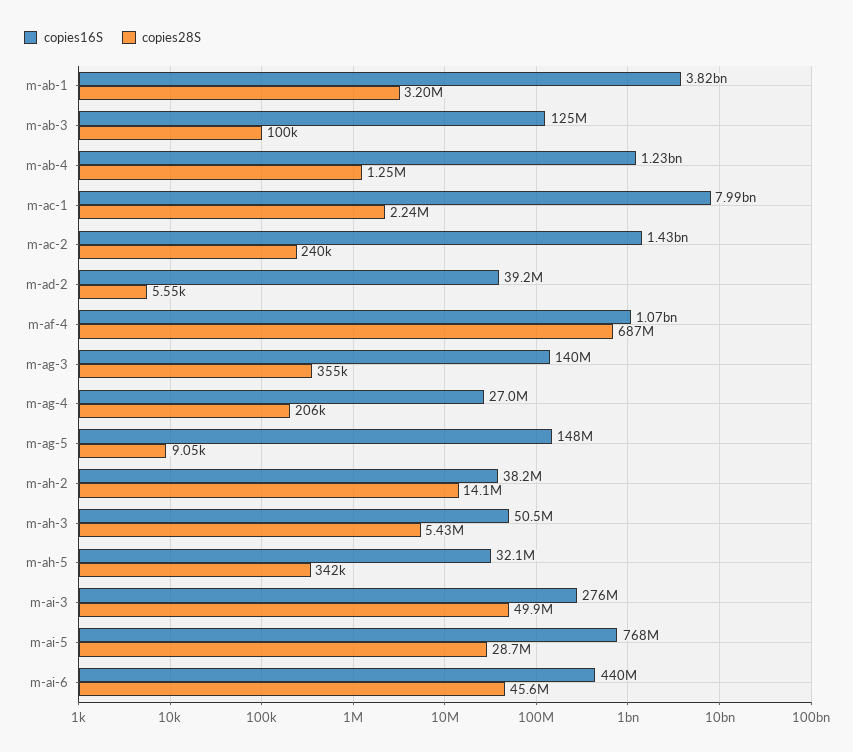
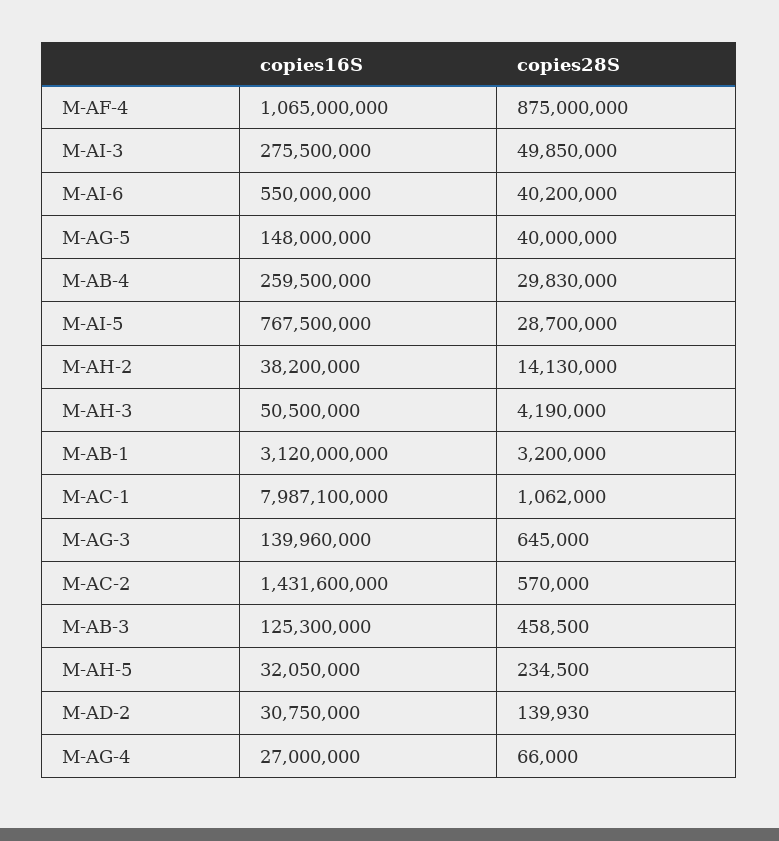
copies16S, m-ab-1: 3820000000 -> 3120000000
copies28S, m-ab-3: 100000 -> 458500
copies16S, m-ab-4: 1230000000 -> 259500000
copies28S, m-ab-4: 1250000 -> 29830000
copies28S, m-ac-1: 2240000 -> 1062000
copies28S, m-ac-2: 240000 -> 570000
copies16S, m-ad-2: 39200000 -> 30750000
copies28S, m-ad-2: 5550 -> 139930
copies28S, m-af-4: 687000000 -> 875000000
copies28S, m-ag-3: 355000 -> 645000
copies28S, m-ag-4: 206000 -> 66000
copies28S, m-ag-5: 9050 -> 40000000
copies28S, m-ah-3: 5430000 -> 4190000
copies28S, m-ah-5: 342000 -> 234500
copies16S, m-ai-6: 440000000 -> 550000000
copies28S, m-ai-6: 45600000 -> 40200000

